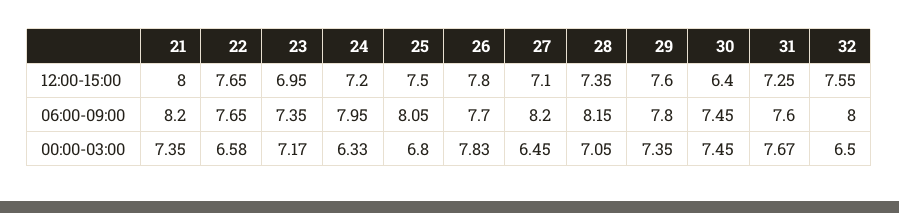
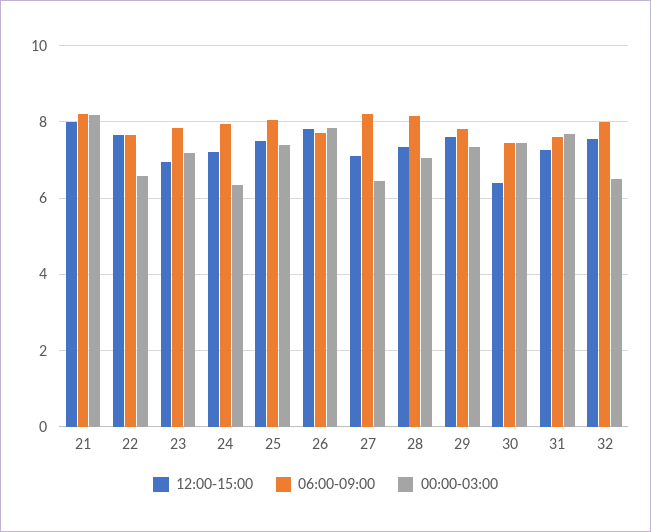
06:00-09:00, 23: 7.35 -> 7.8
00:00-03:00, 21: 7.35 -> 8.2
00:00-03:00, 25: 6.8 -> 7.4

